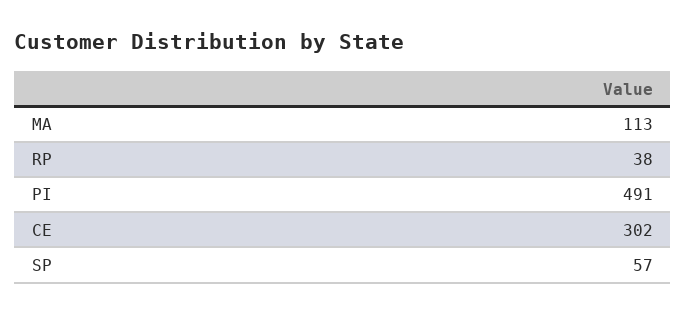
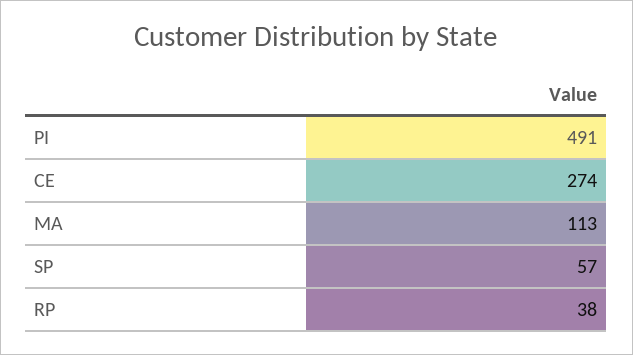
CE: 302 -> 274

